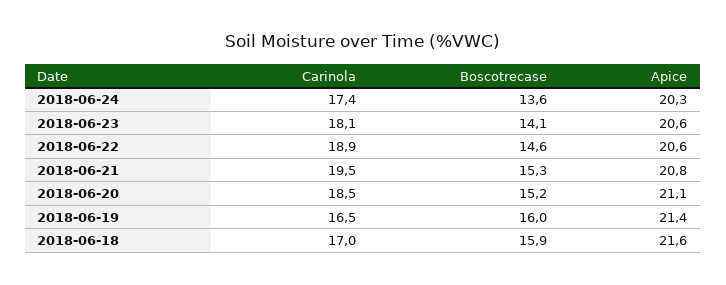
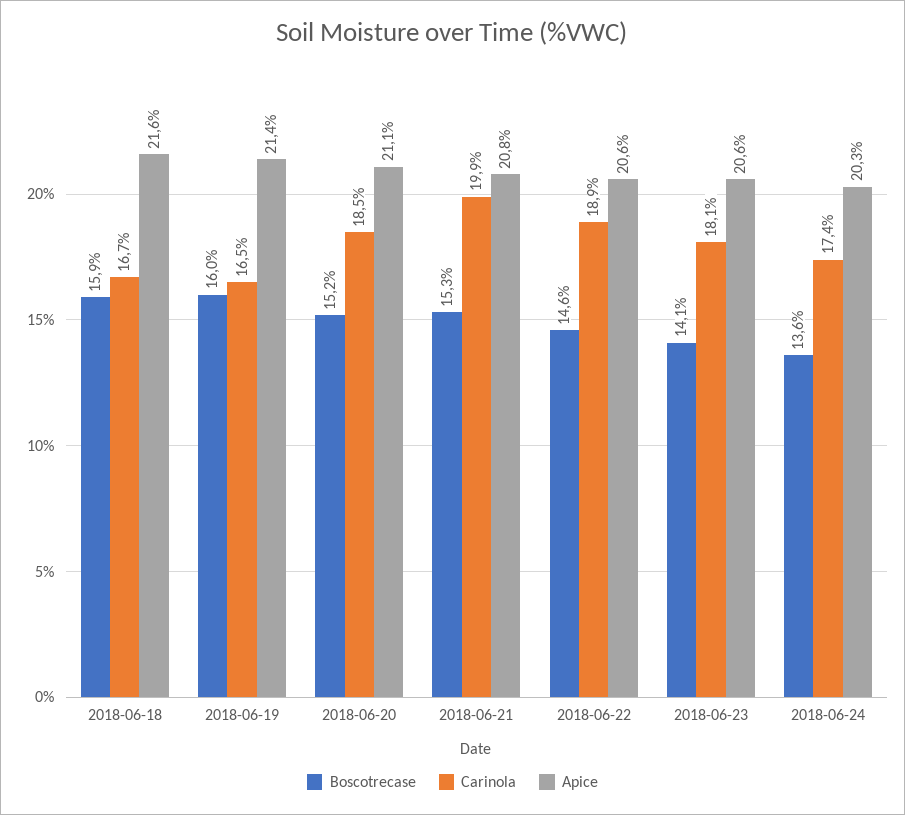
Carinola, 2018-06-21: 19.5 -> 19.9
Carinola, 2018-06-18: 17 -> 16.7

